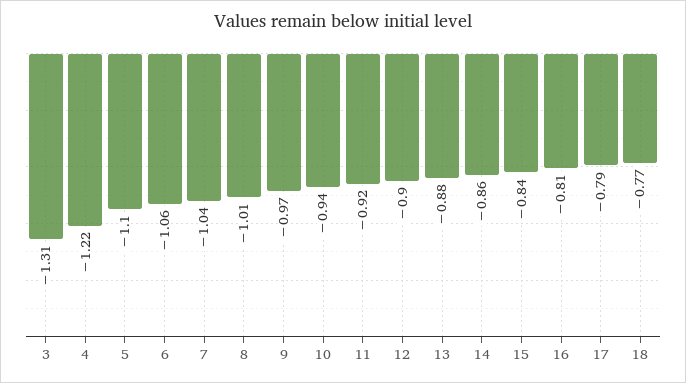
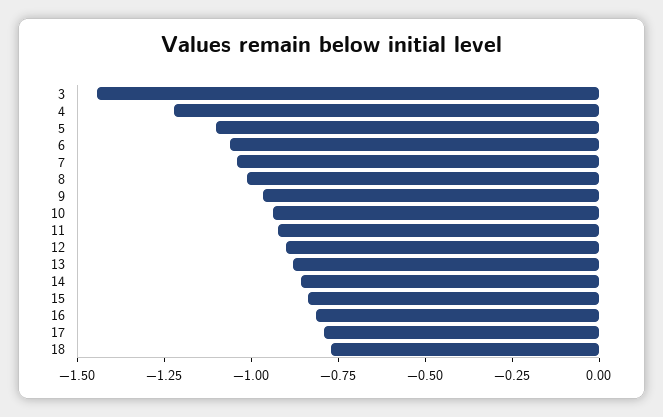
3: -1.31 -> -1.45

